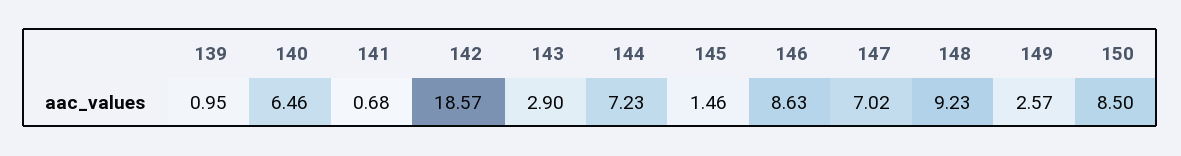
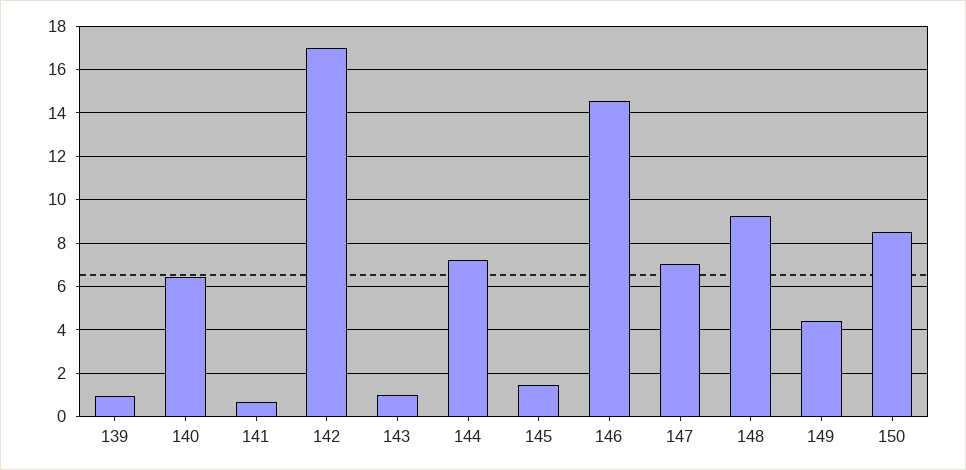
142: 18.57 -> 17
143: 2.9 -> 1
146: 8.63 -> 14.5
149: 2.57 -> 4.5

